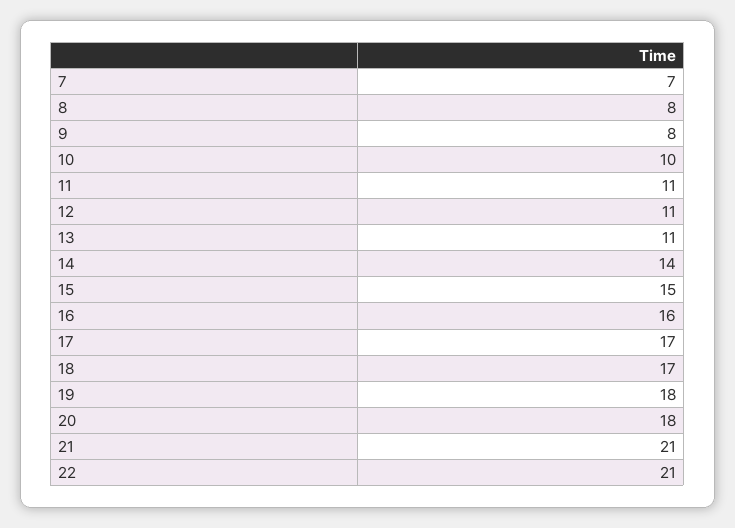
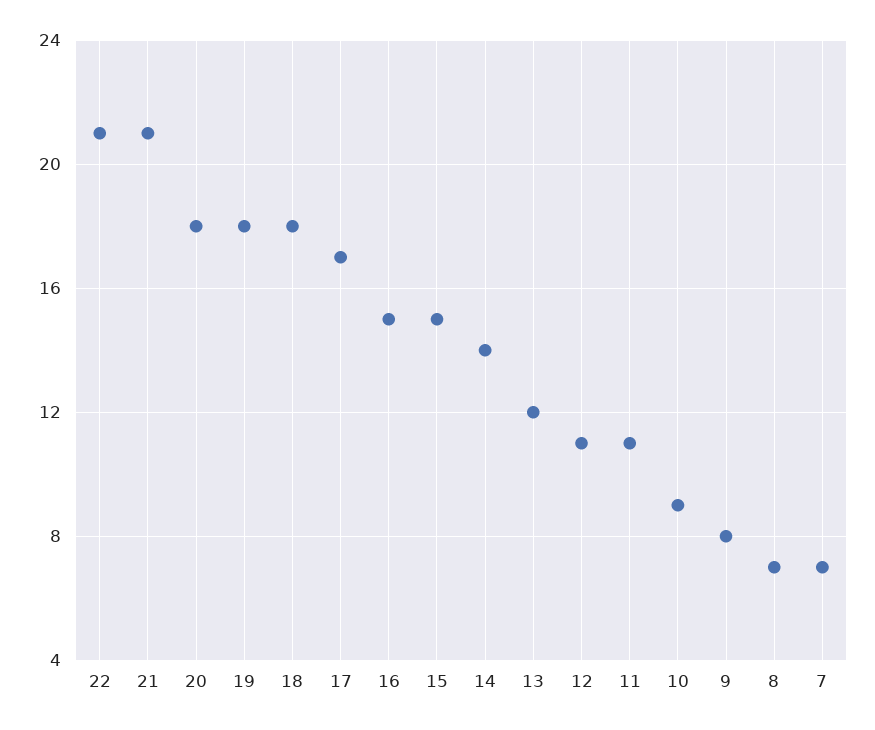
8: 8 -> 7
10: 10 -> 9
13: 11 -> 12
16: 16 -> 15
18: 17 -> 18

